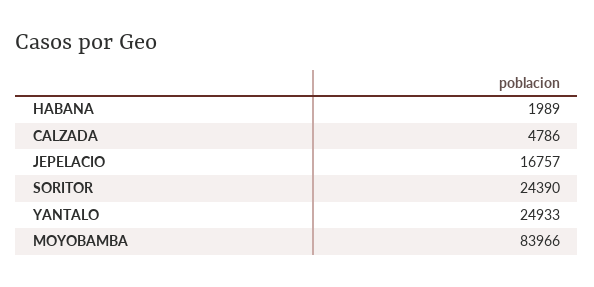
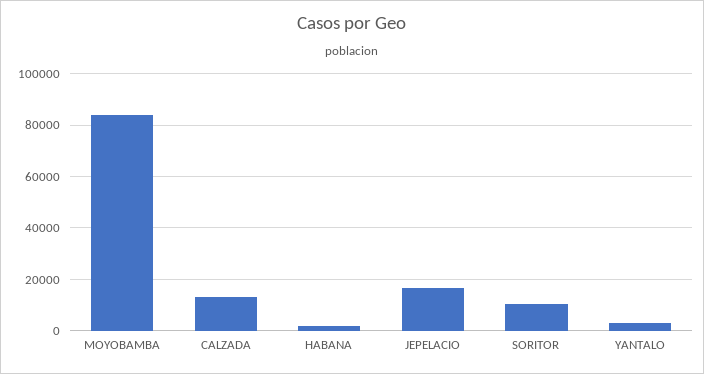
CALZADA: 4786 -> 12500
SORITOR: 24390 -> 10000
YANTALO: 24933 -> 2500

